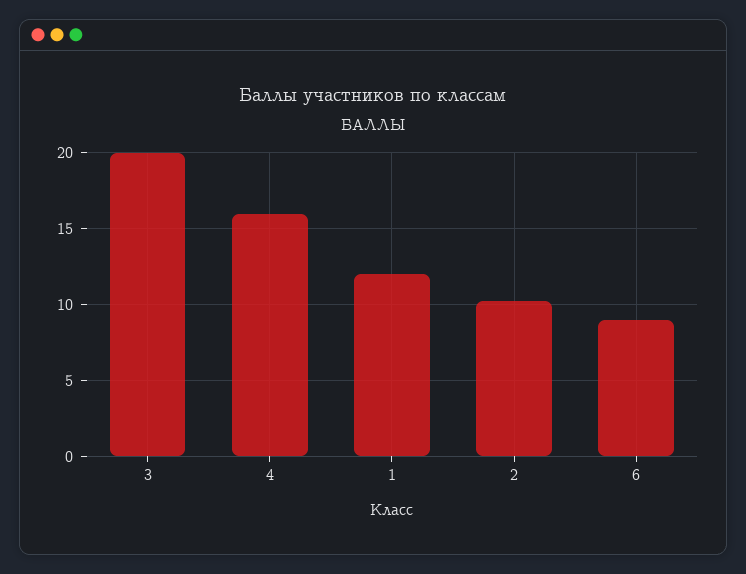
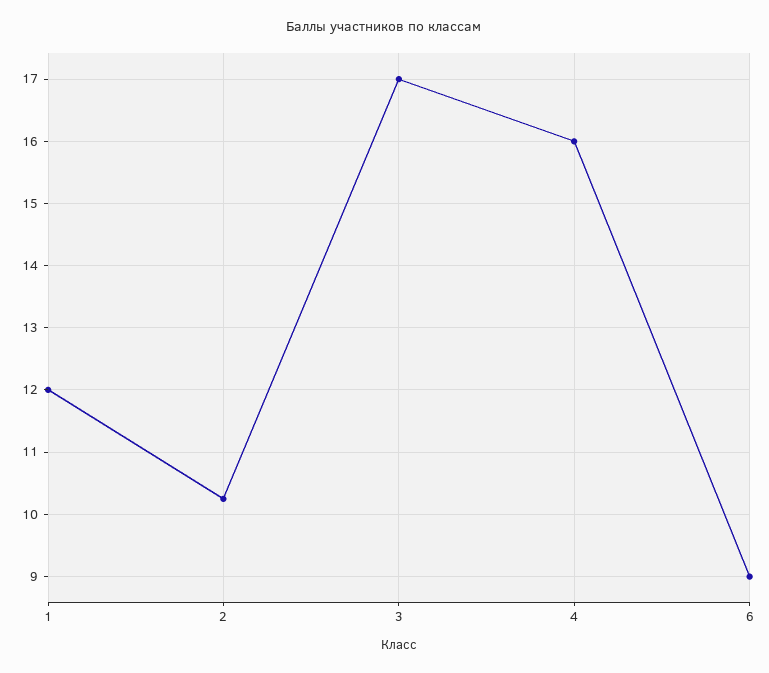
3: 20 -> 17

